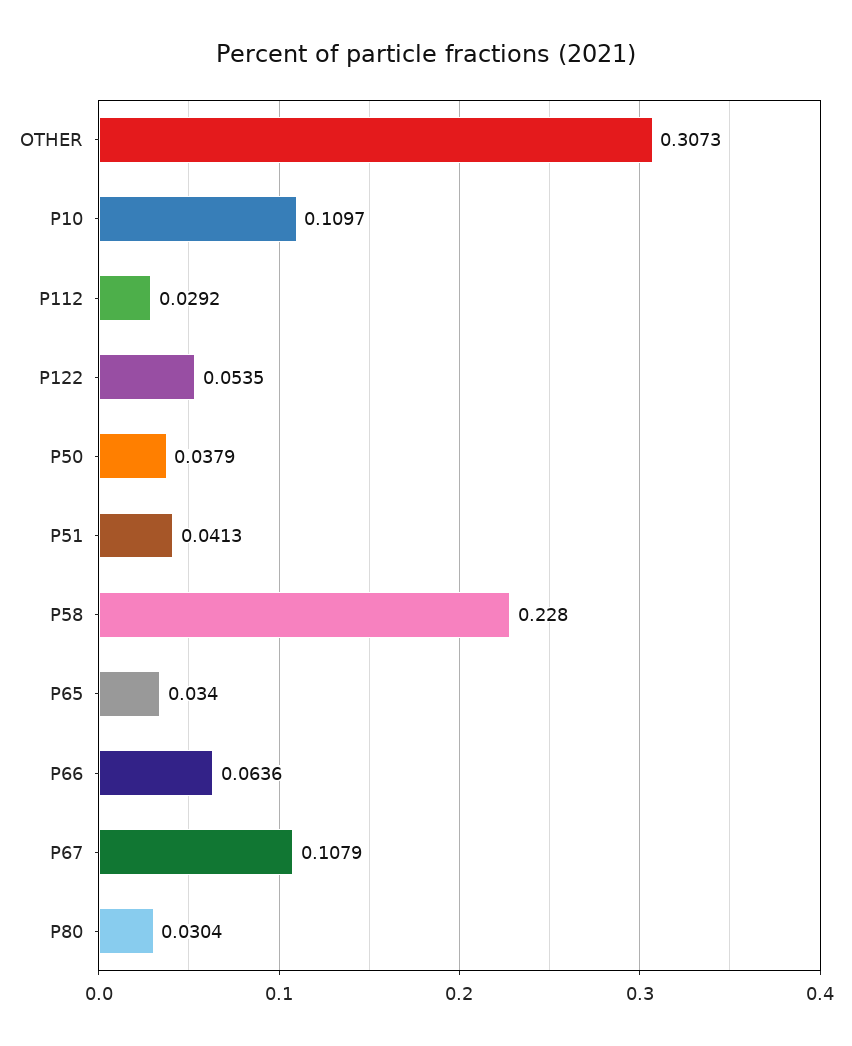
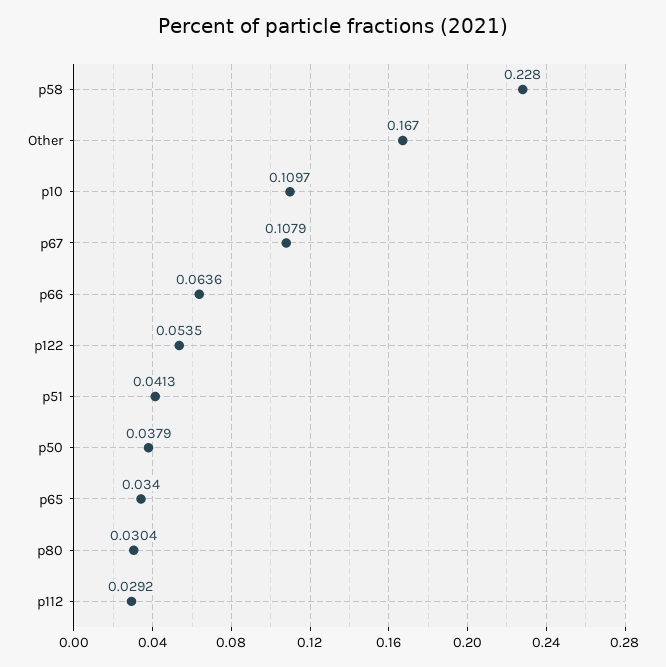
OTHER: 0.3073 -> 0.167

